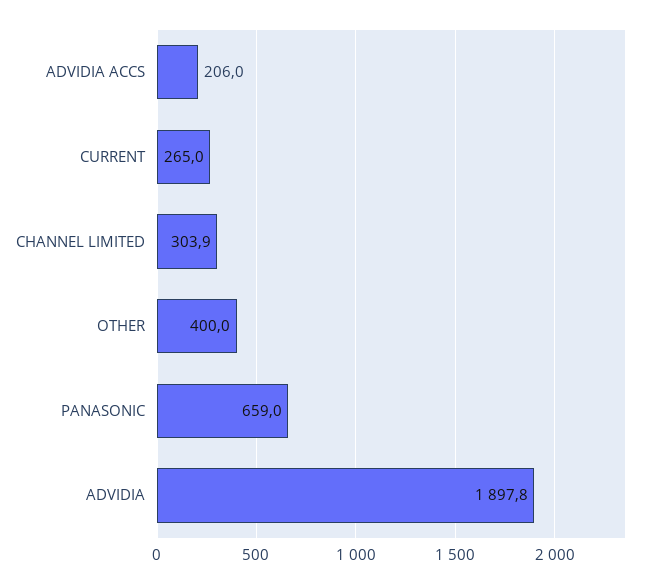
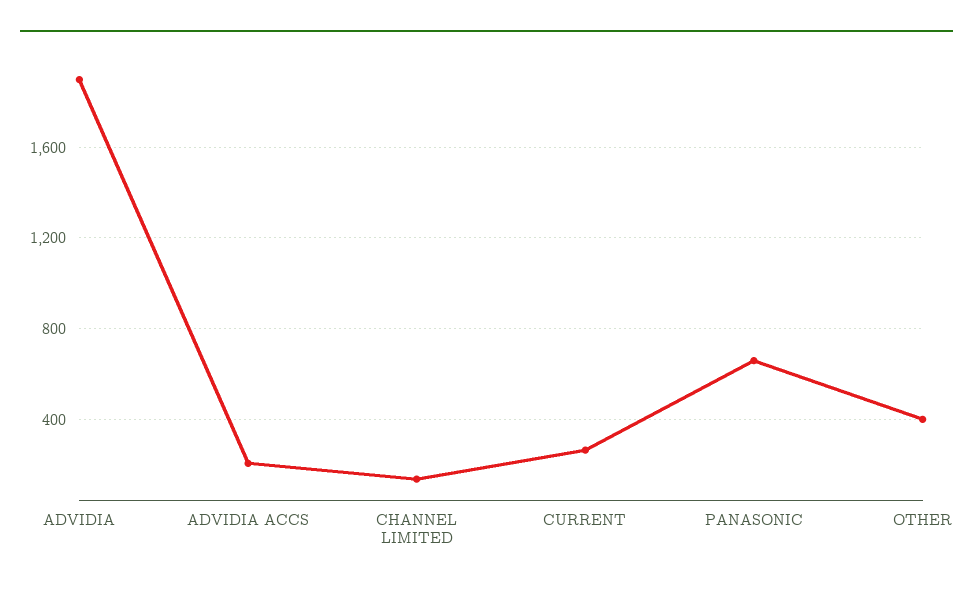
CHANNEL LIMITED: 303.9 -> 150

